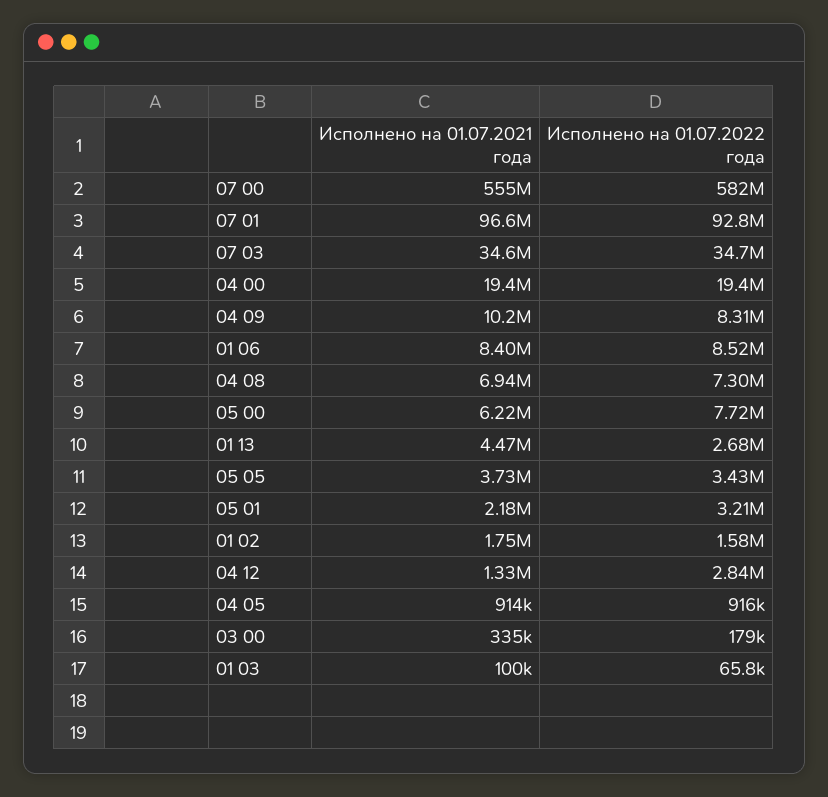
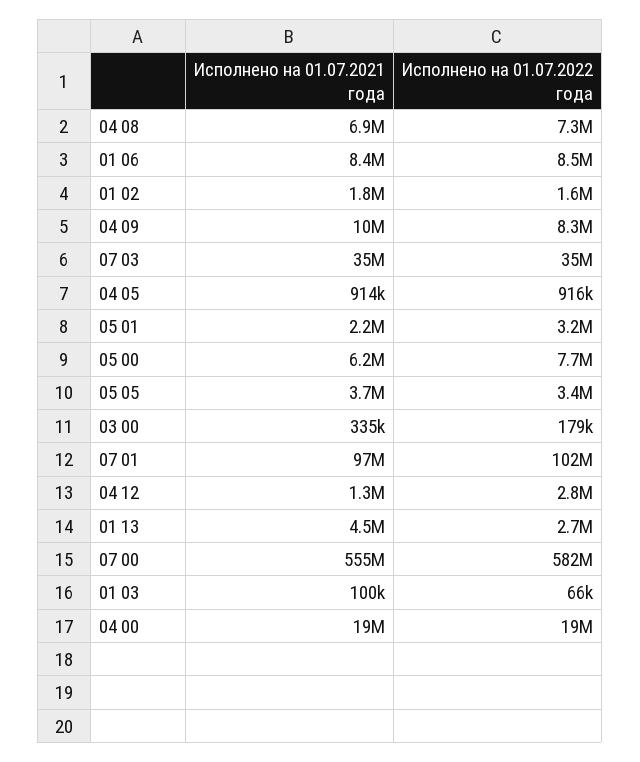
Исполнено на 01.07.2022 года, 07 01: 92800000 -> 102000000

